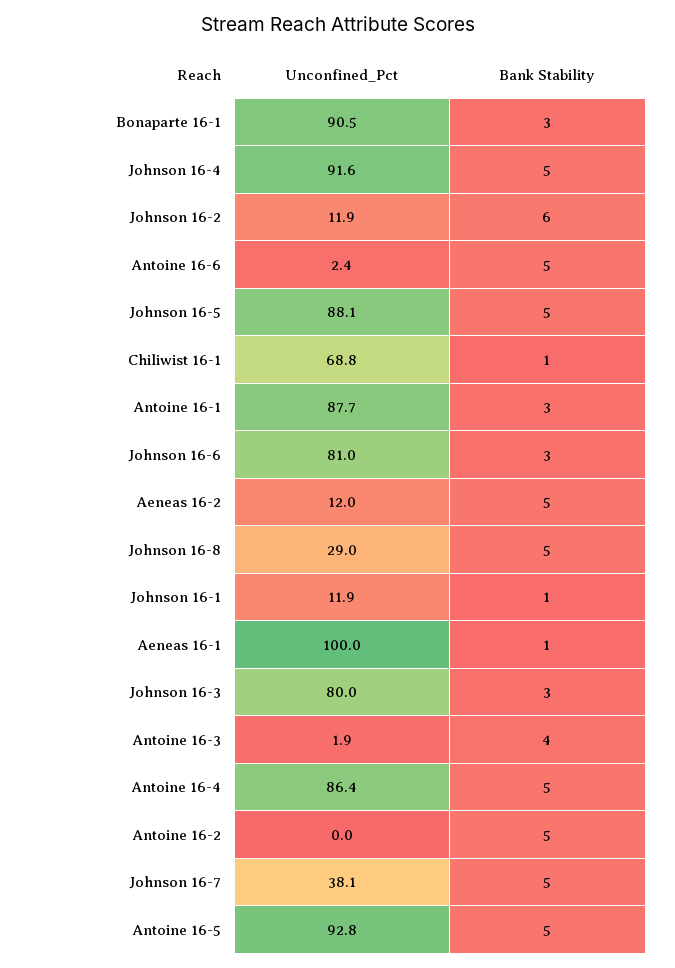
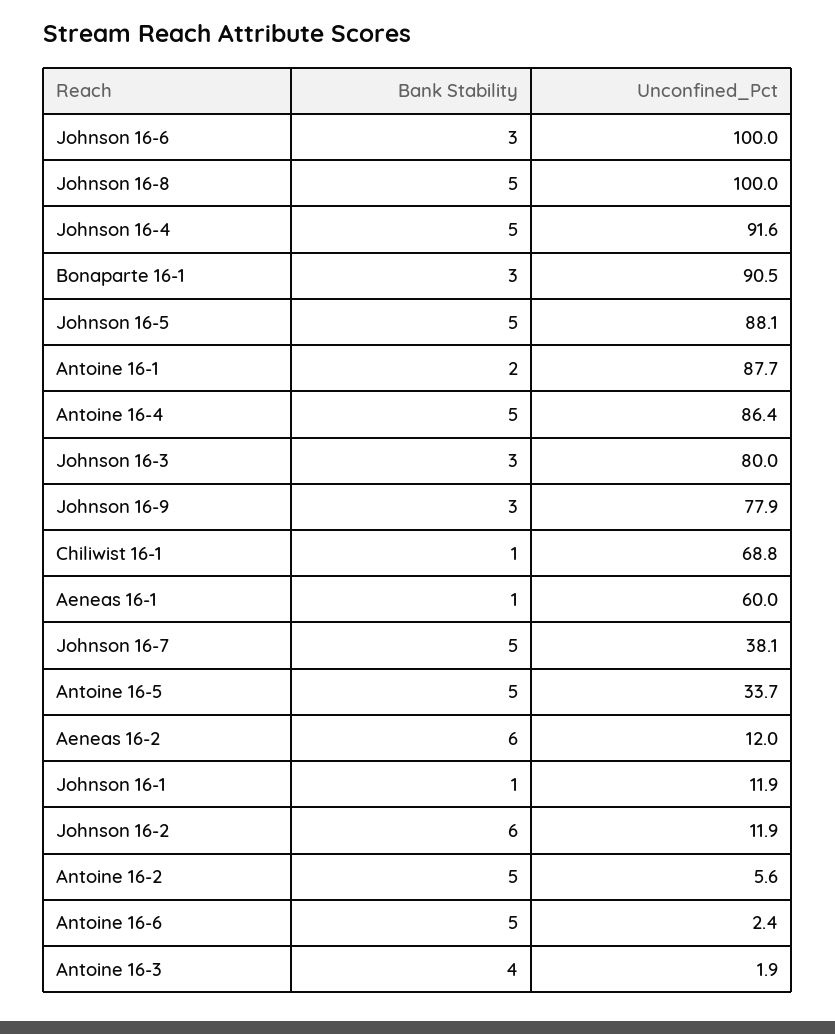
Bank Stability, Antoine 16-1: 3 -> 2
Unconfined_Pct, Johnson 16-6: 81 -> 100
Bank Stability, Aeneas 16-2: 5 -> 6
Unconfined_Pct, Johnson 16-8: 29 -> 100
Unconfined_Pct, Aeneas 16-1: 100 -> 60
Unconfined_Pct, Antoine 16-2: 0 -> 5.6
Unconfined_Pct, Antoine 16-5: 92.8 -> 33.7
Bank Stability, Johnson 16-9: none -> 3
Unconfined_Pct, Johnson 16-9: none -> 77.9

